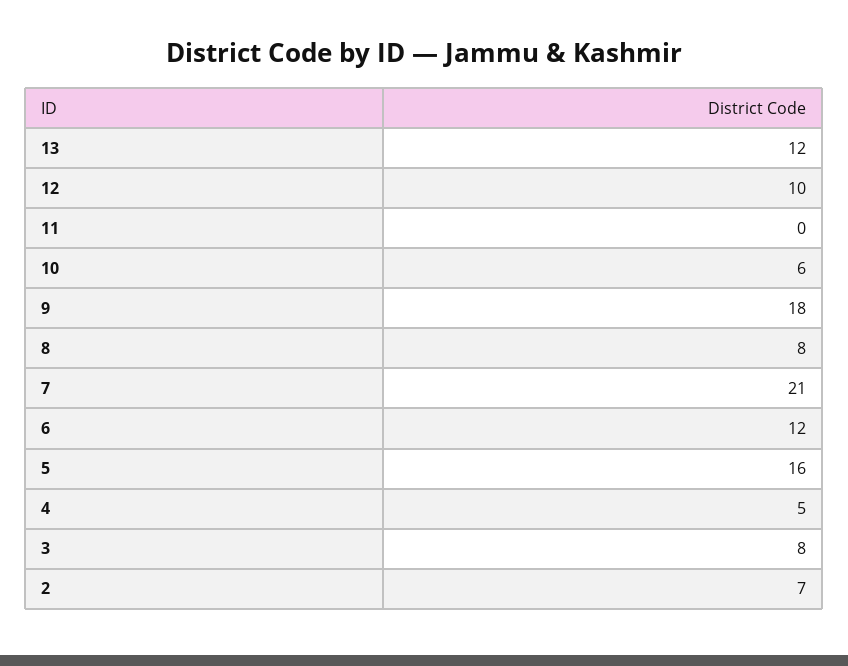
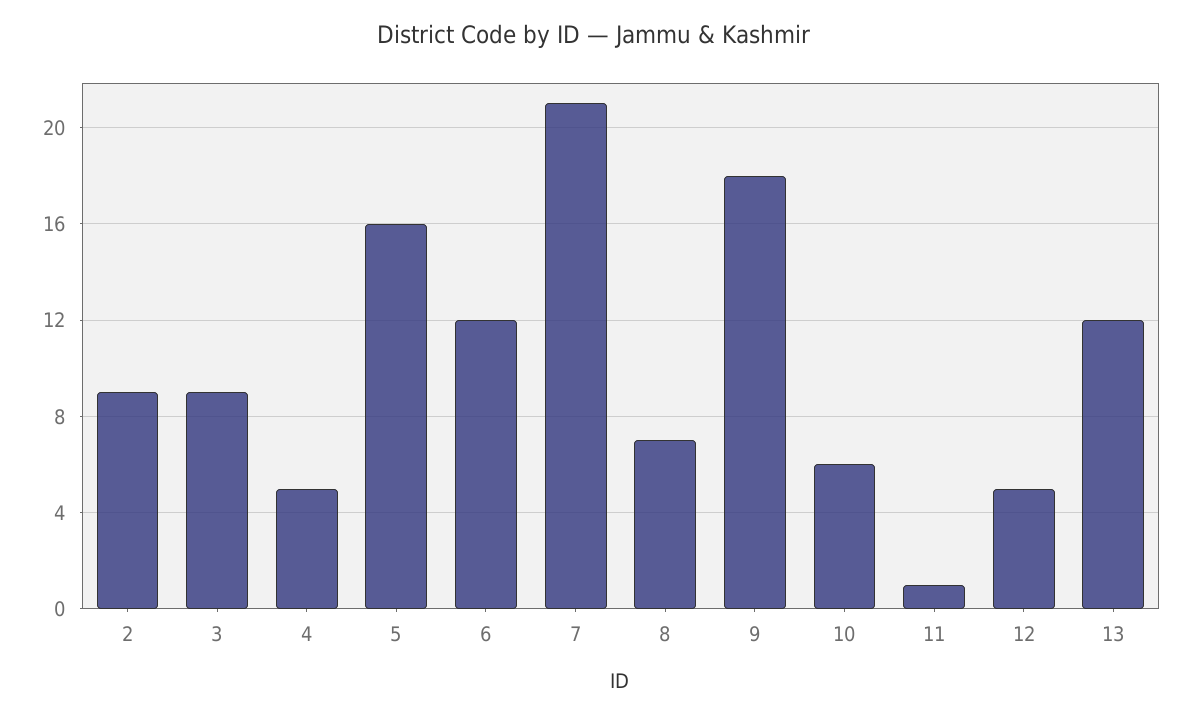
12: 10 -> 5
11: 0 -> 1
8: 8 -> 7
3: 8 -> 9
2: 7 -> 9

